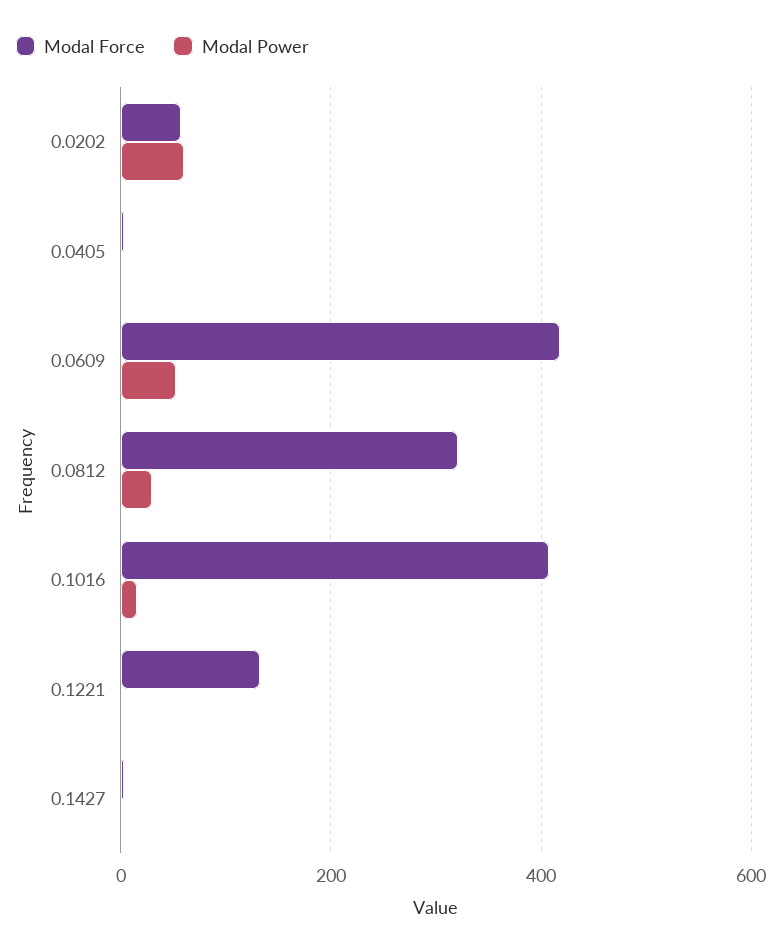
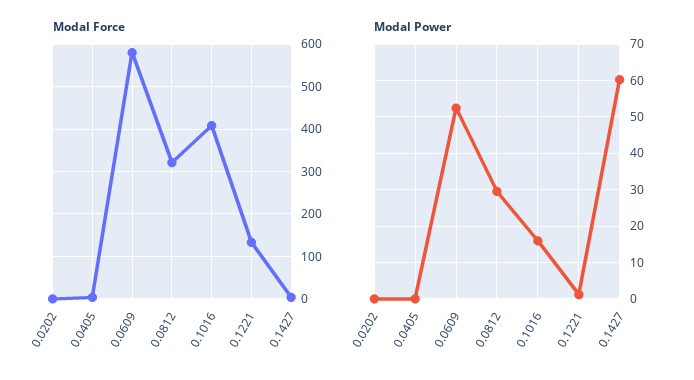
Modal Force, 0.0202: 60 -> 0
Modal Power, 0.0202: 60 -> 0
Modal Force, 0.0609: 420 -> 580
Modal Power, 0.1427: 0 -> 60

